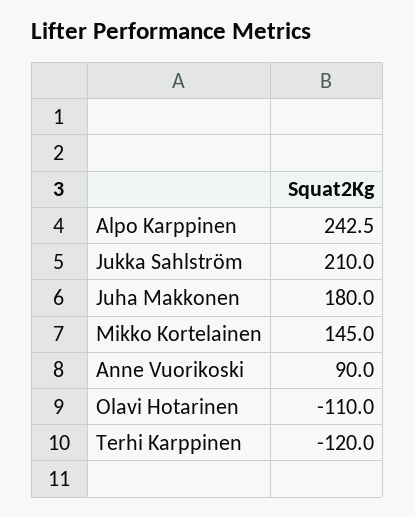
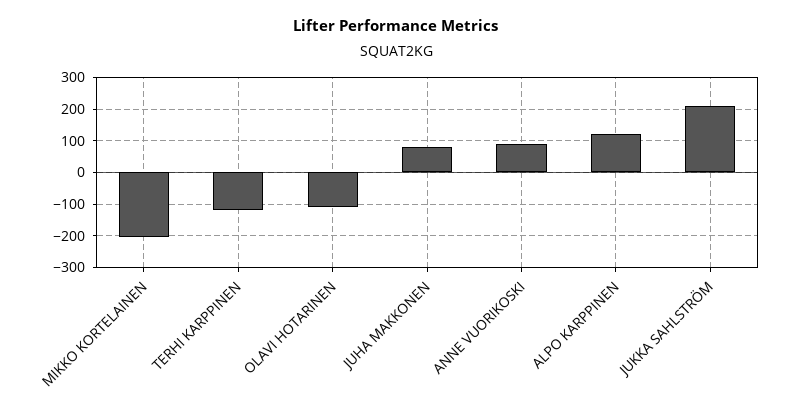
Alpo Karppinen: 242.5 -> 120
Juha Makkonen: 180 -> 80
Mikko Kortelainen: 145 -> -200

